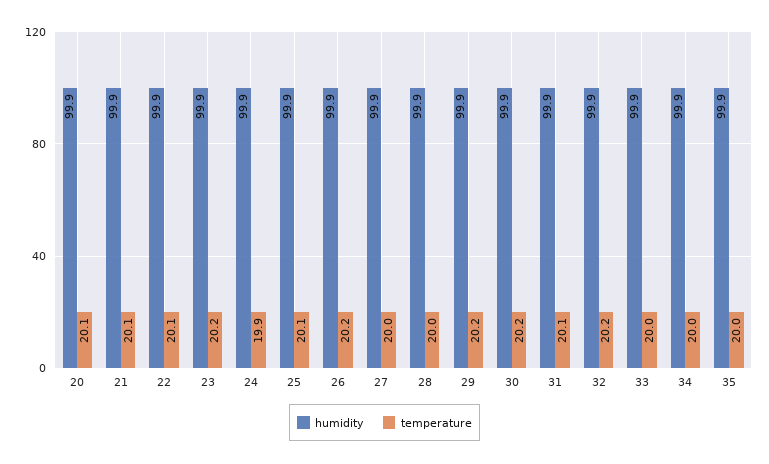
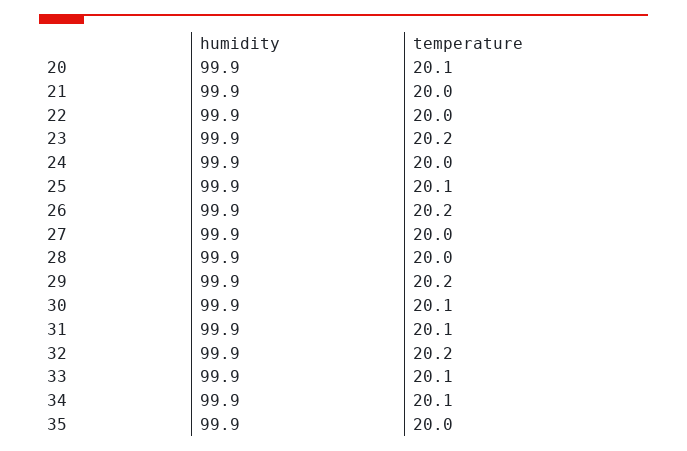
temperature, 21: 20.1 -> 20
temperature, 22: 20.1 -> 20
temperature, 24: 19.9 -> 20
temperature, 30: 20.2 -> 20.1
temperature, 33: 20 -> 20.1
temperature, 34: 20 -> 20.1

